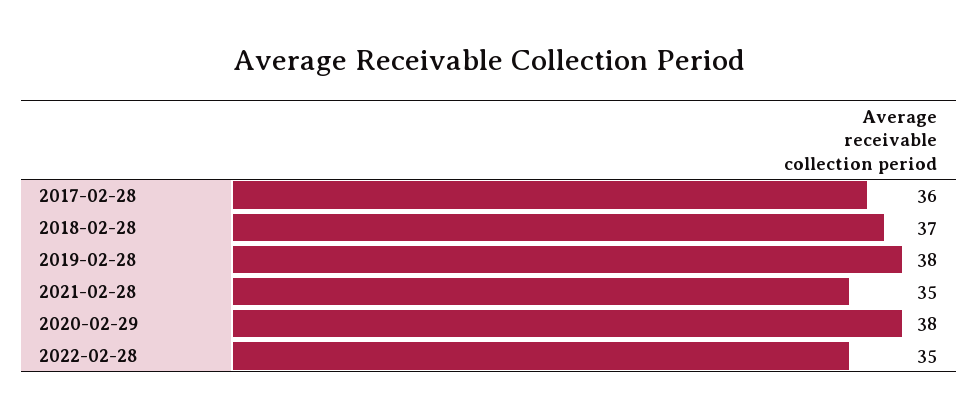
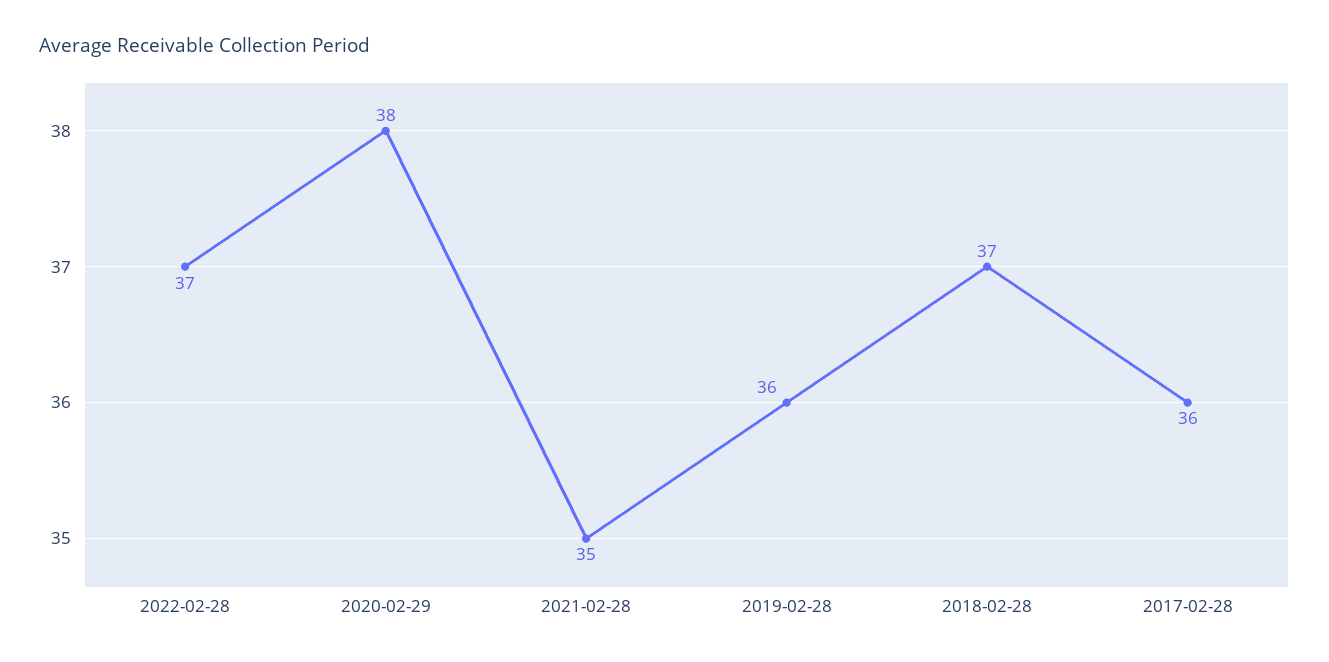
2019-02-28: 38 -> 36
2022-02-28: 35 -> 37

